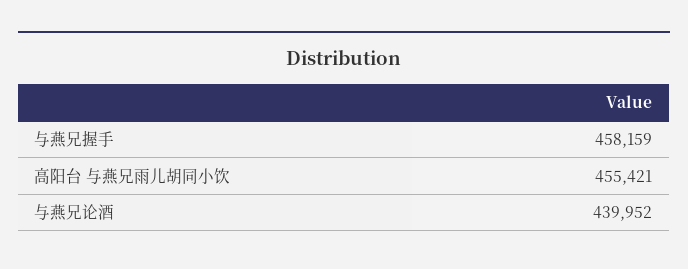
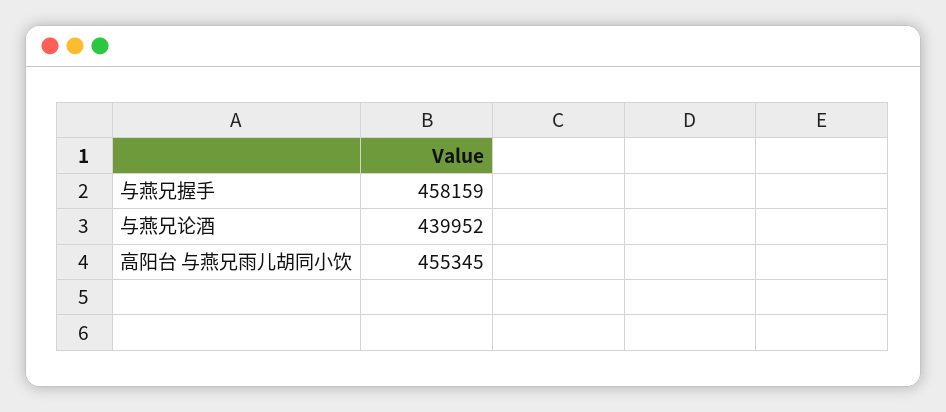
高阳台 与燕兄雨儿胡同小饮: 455421 -> 455345

